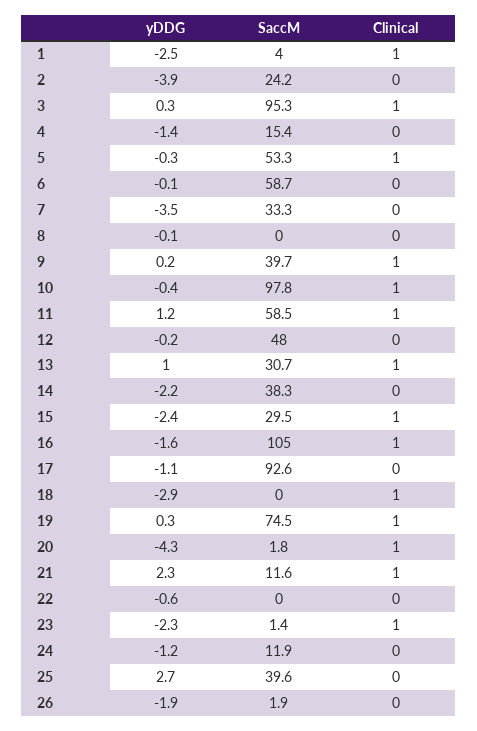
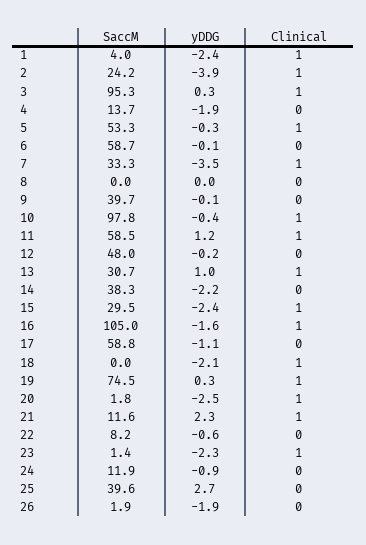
yDDG, 1: -2.5 -> -2.4
Clinical, 2: 0 -> 1
yDDG, 4: -1.4 -> -1.9
SaccM, 4: 15.4 -> 13.7
Clinical, 7: 0 -> 1
yDDG, 8: -0.1 -> 0
yDDG, 9: 0.2 -> -0.1
Clinical, 9: 1 -> 0
SaccM, 17: 92.6 -> 58.8
yDDG, 18: -2.9 -> -2.1
yDDG, 20: -4.3 -> -2.5
SaccM, 22: 0 -> 8.2
yDDG, 24: -1.2 -> -0.9

